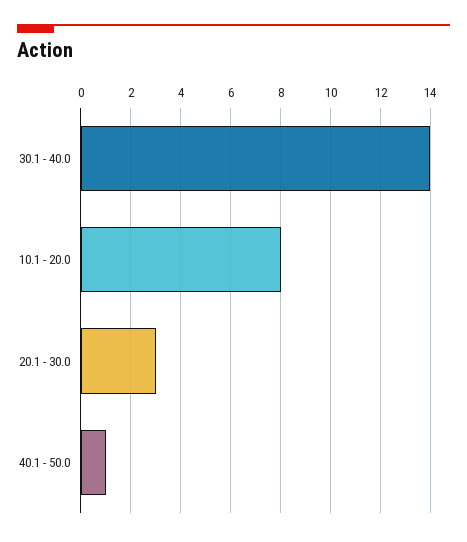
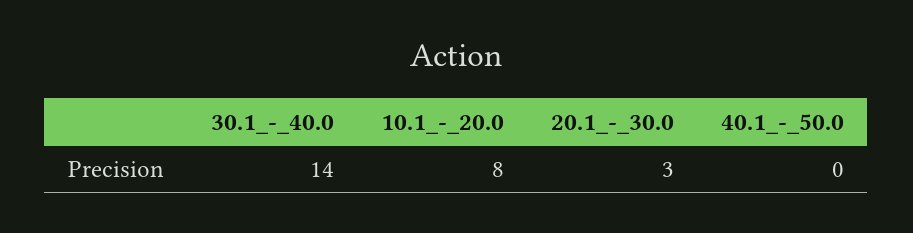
40.1 - 50.0: 1 -> 0

